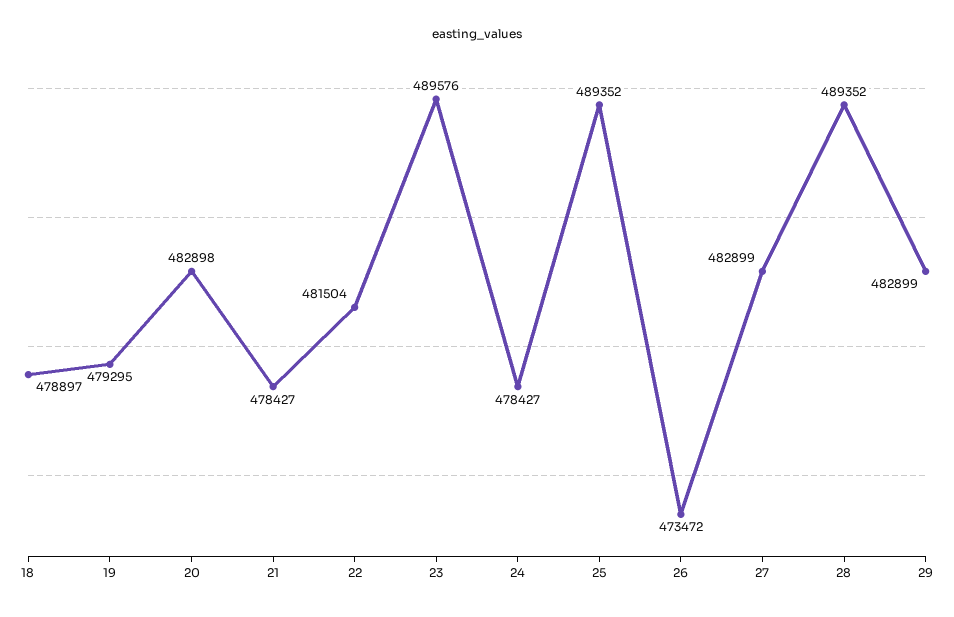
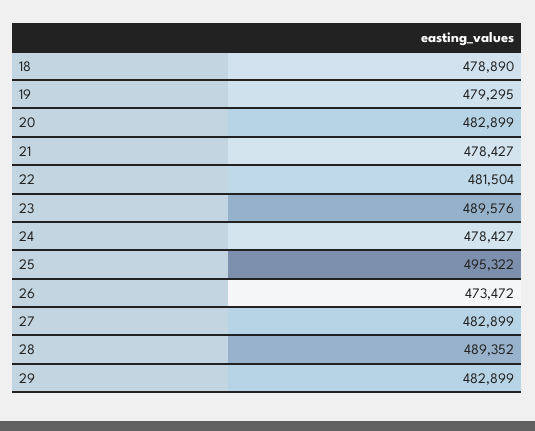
18: 478897 -> 478890
20: 482898 -> 482899
25: 489352 -> 495322

